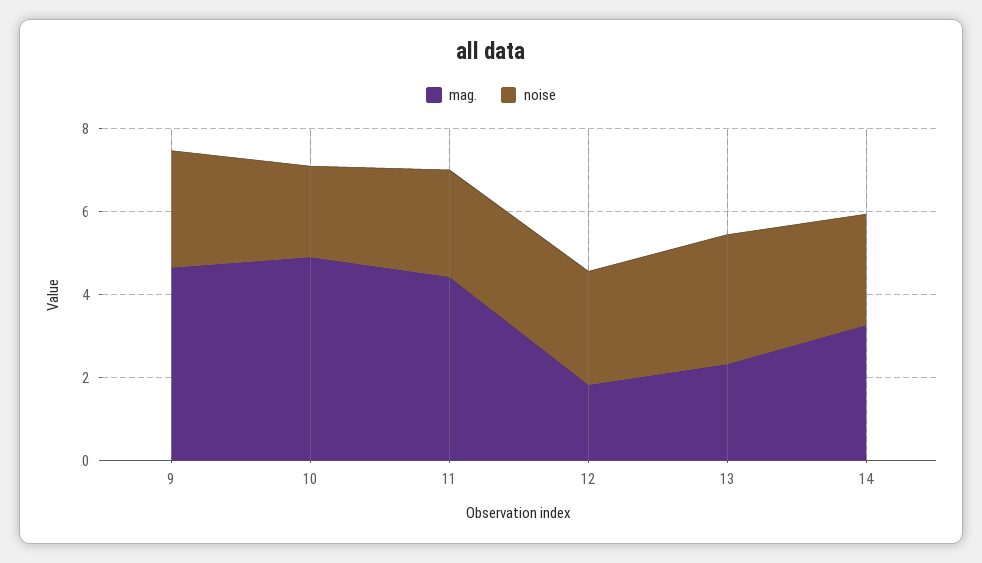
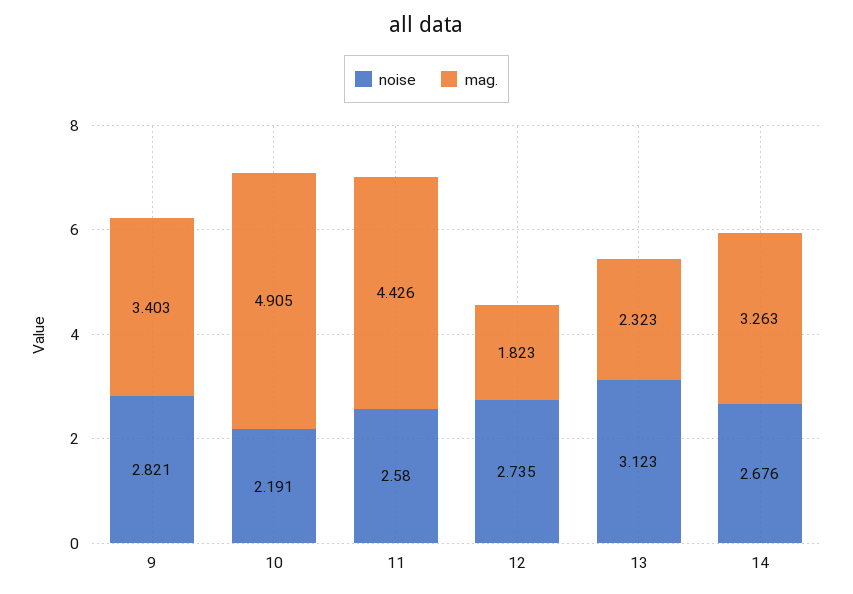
mag., 9: 4.5 -> 3.403

